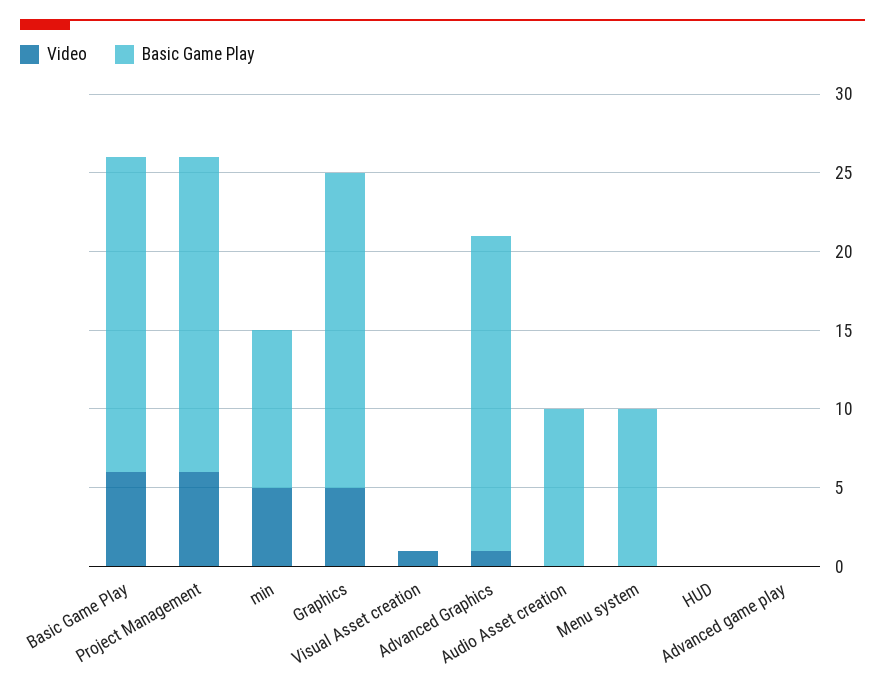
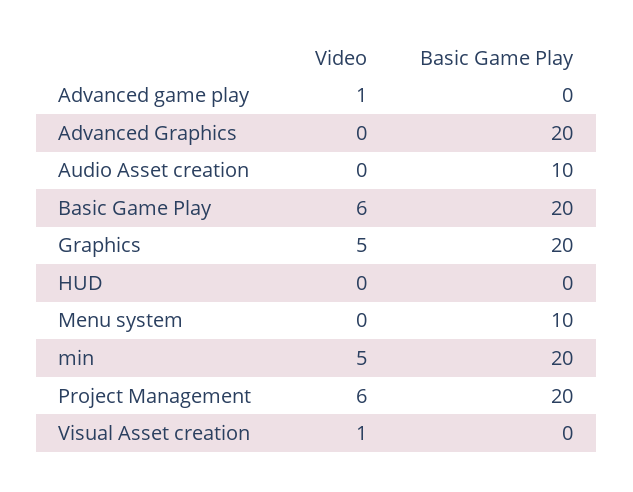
Basic Game Play, min: 10 -> 20
Video, Advanced Graphics: 1 -> 0
Video, Advanced game play: 0 -> 1

